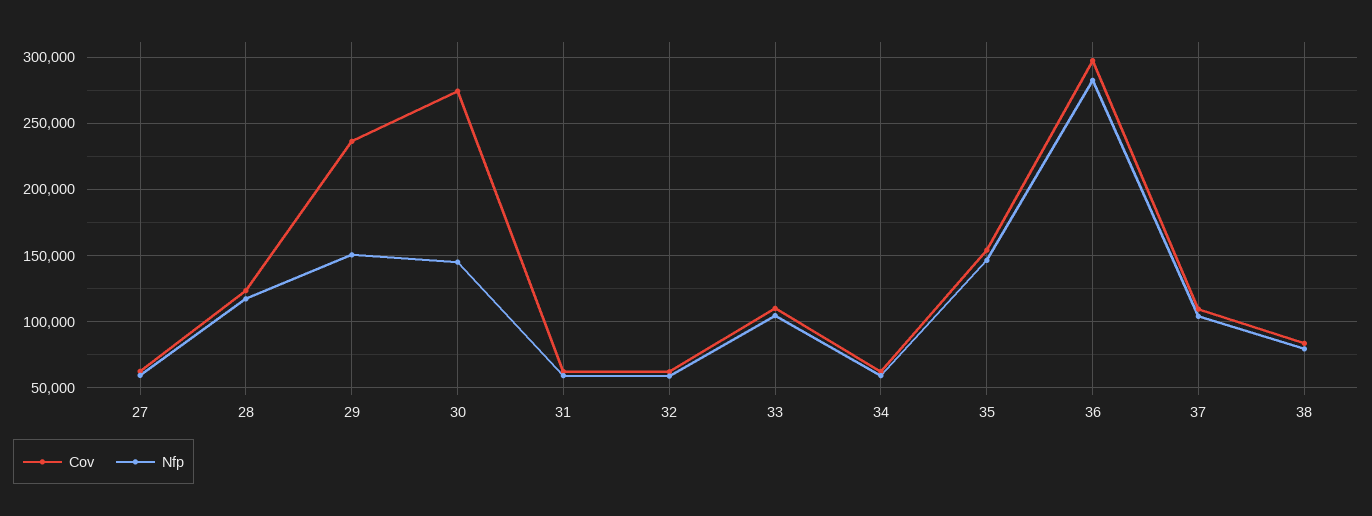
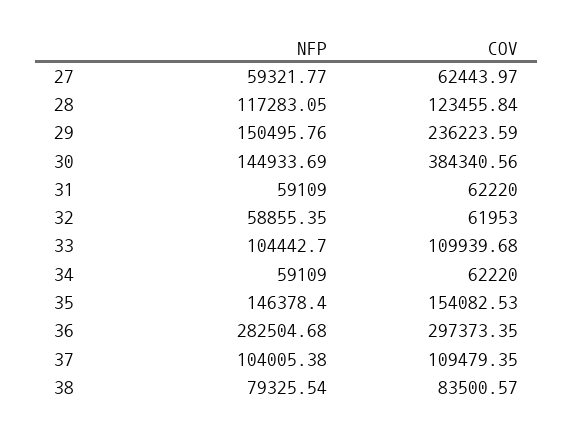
Cov, 30: 275000 -> 384340.56

